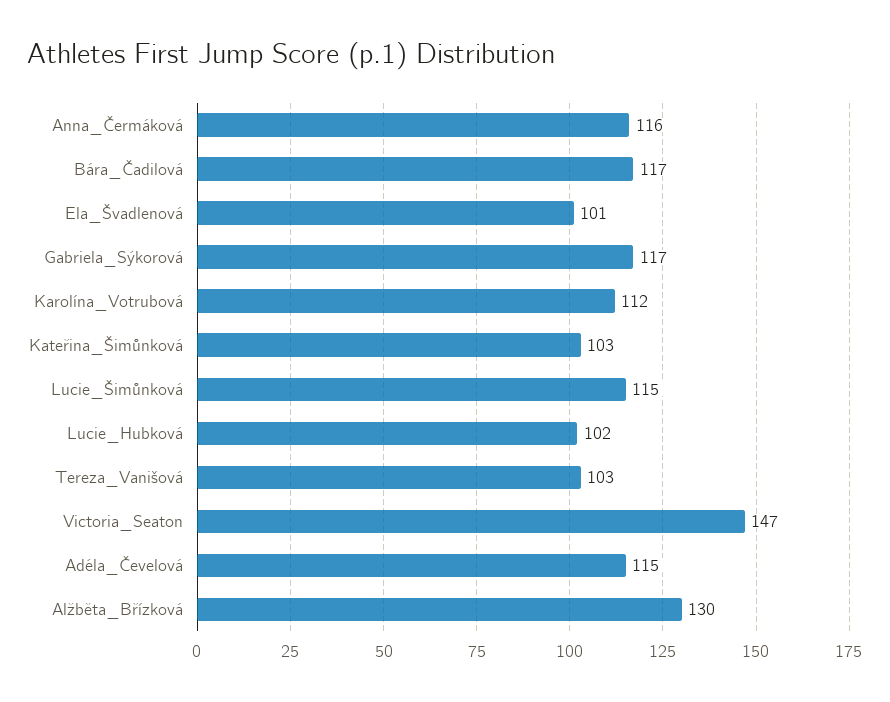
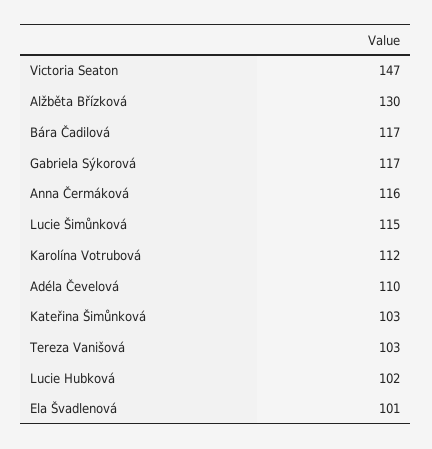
Adéla_Čevelová: 115 -> 110

